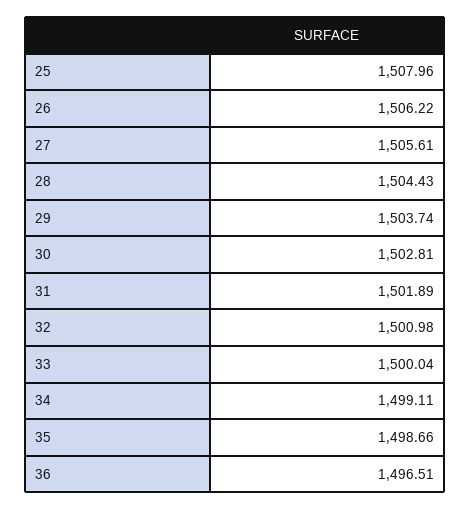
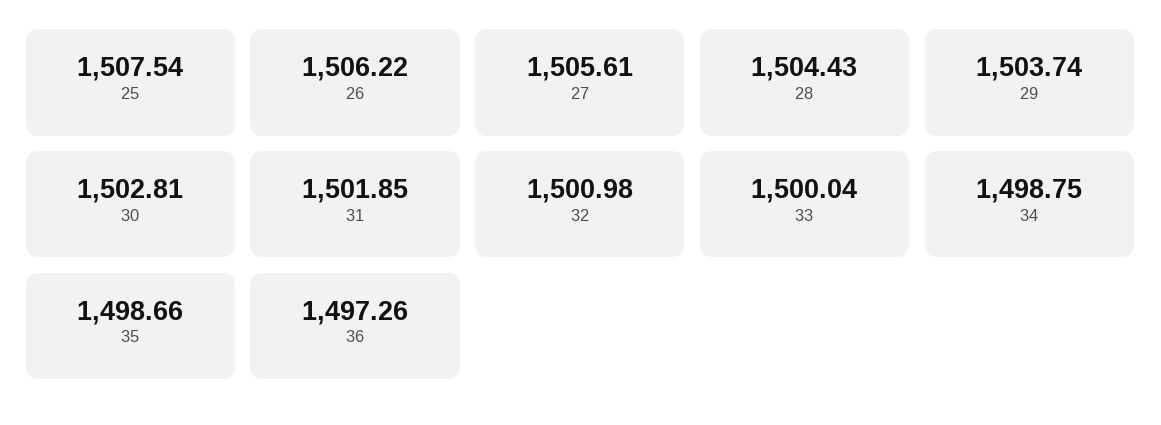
25: 1507.96 -> 1507.54
31: 1501.89 -> 1501.85
34: 1499.11 -> 1498.75
36: 1496.51 -> 1497.26

